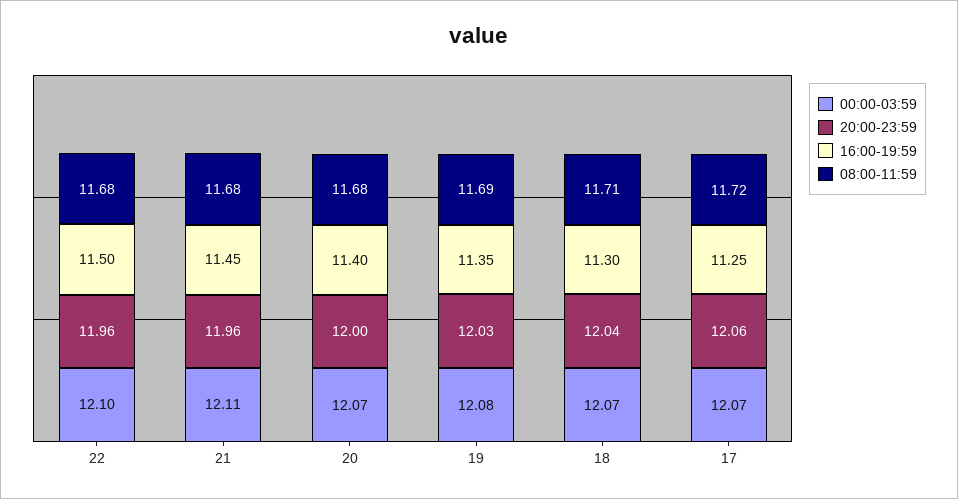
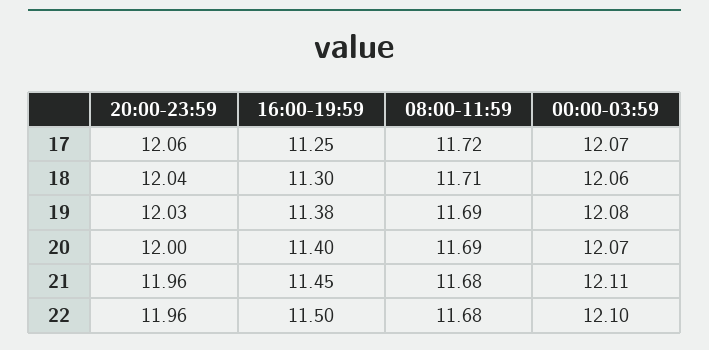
08:00-11:59, 20: 11.68 -> 11.69
16:00-19:59, 19: 11.35 -> 11.38
00:00-03:59, 18: 12.07 -> 12.06

